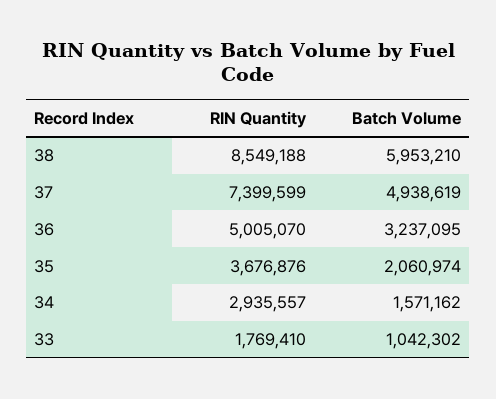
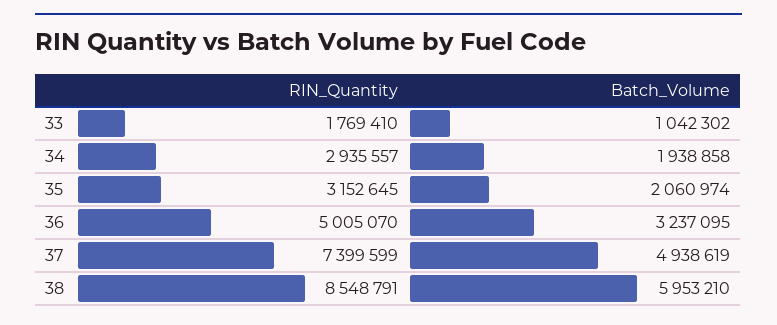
RIN Quantity, 38: 8549188 -> 8548791
RIN Quantity, 35: 3676876 -> 3152645
Batch Volume, 34: 1571162 -> 1938858

